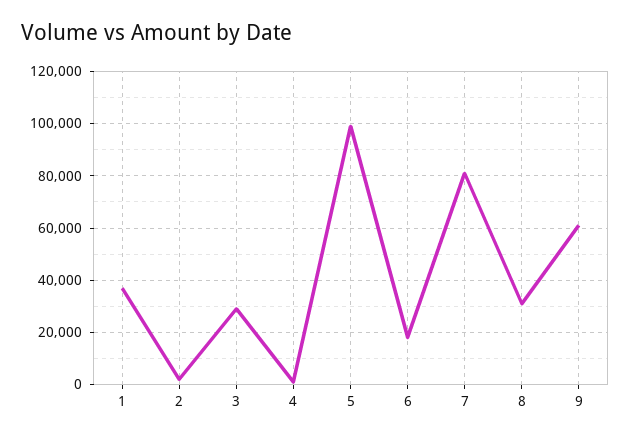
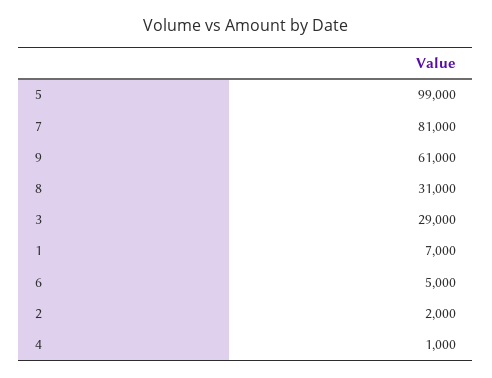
1: 37500 -> 7000
6: 17500 -> 5000

